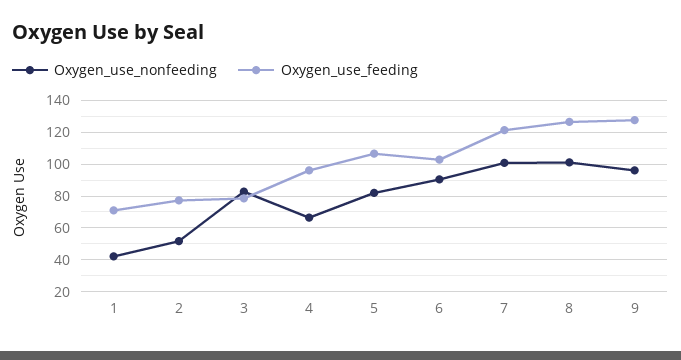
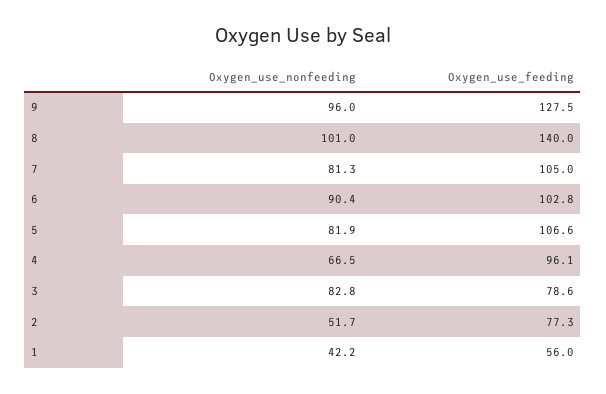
Oxygen_use_feeding, 1: 70 -> 56
Oxygen_use_nonfeeding, 7: 100 -> 81.3
Oxygen_use_feeding, 7: 120 -> 105
Oxygen_use_feeding, 8: 125 -> 140

